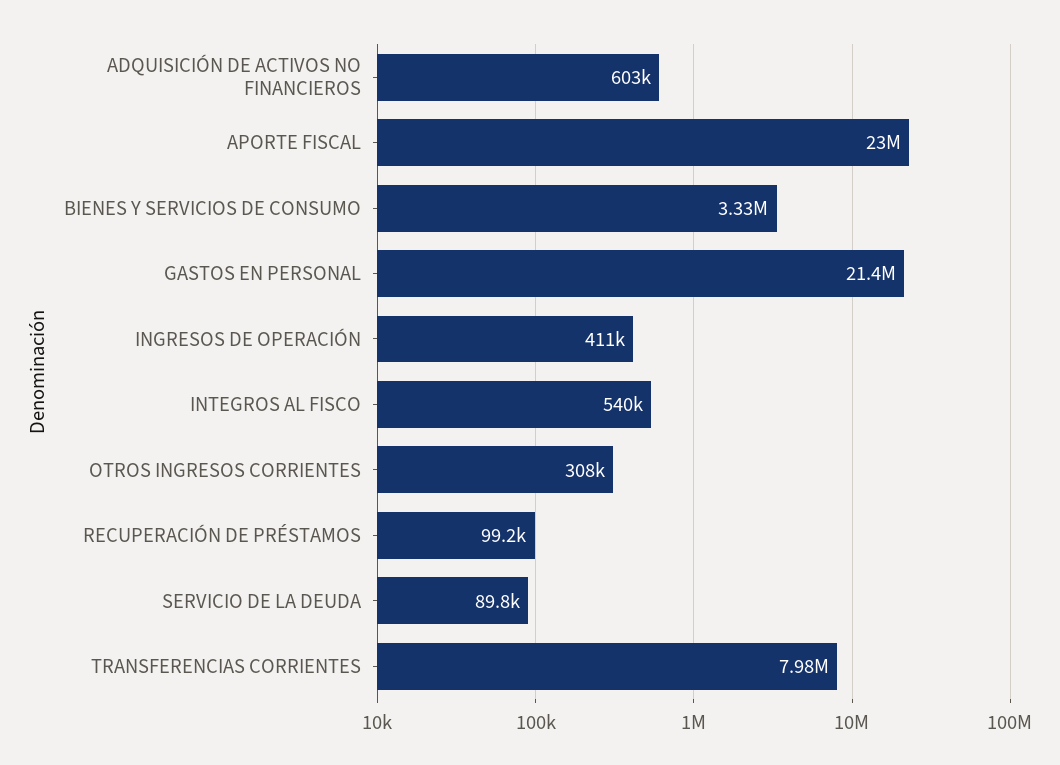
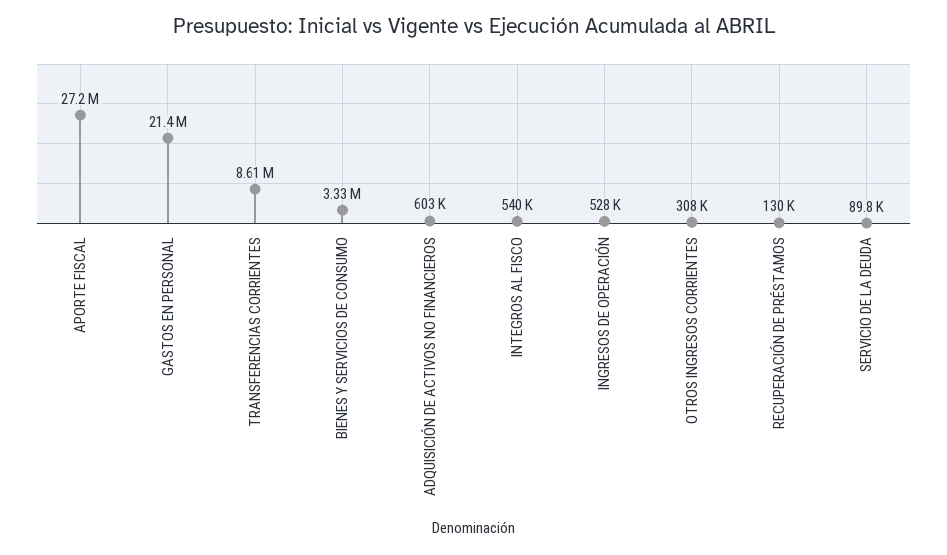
APORTE FISCAL: 23000000 -> 27200000
INGRESOS DE OPERACIÓN: 411000 -> 528000
RECUPERACIÓN DE PRÉSTAMOS: 99200 -> 130000
TRANSFERENCIAS CORRIENTES: 7980000 -> 8610000

